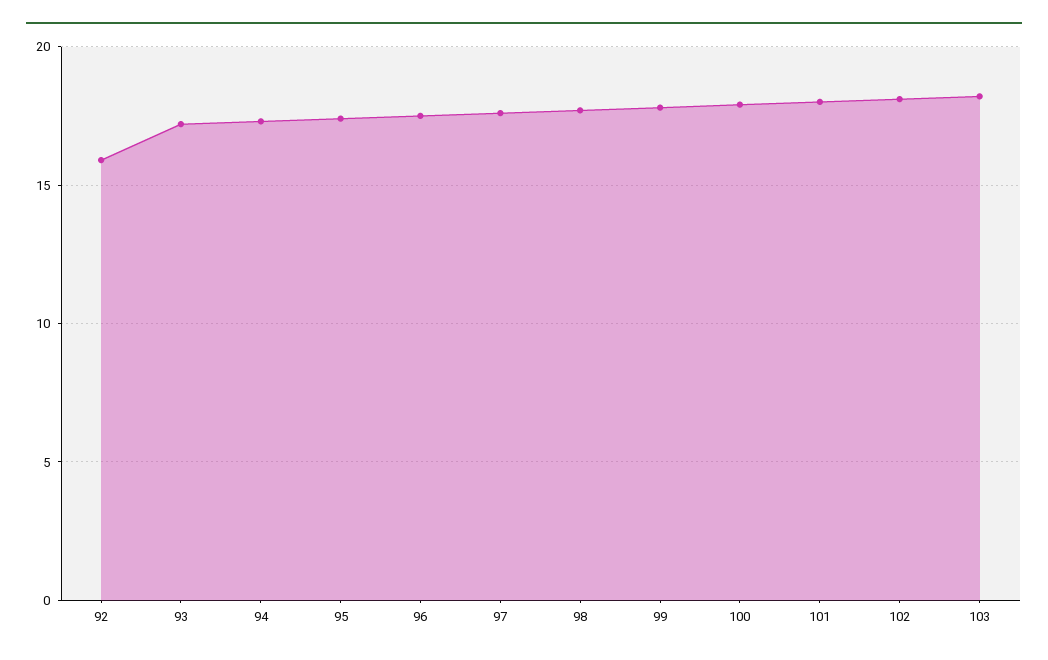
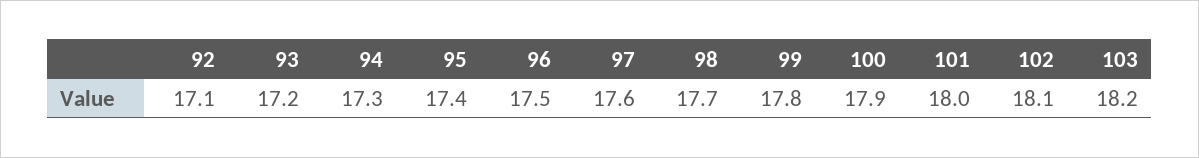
92: 16 -> 17.1

